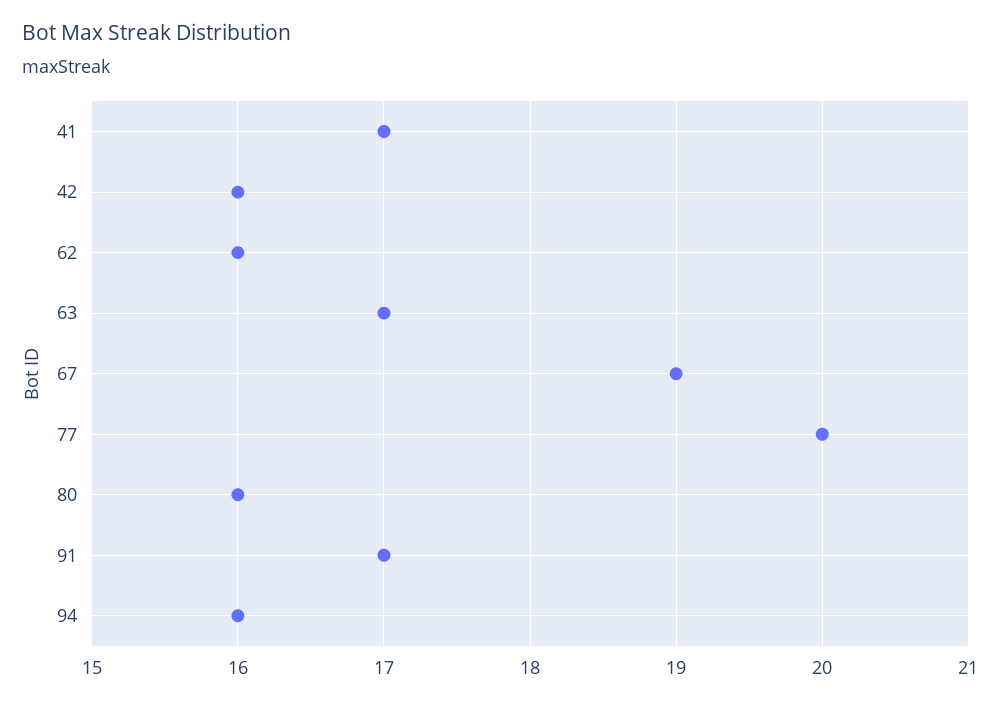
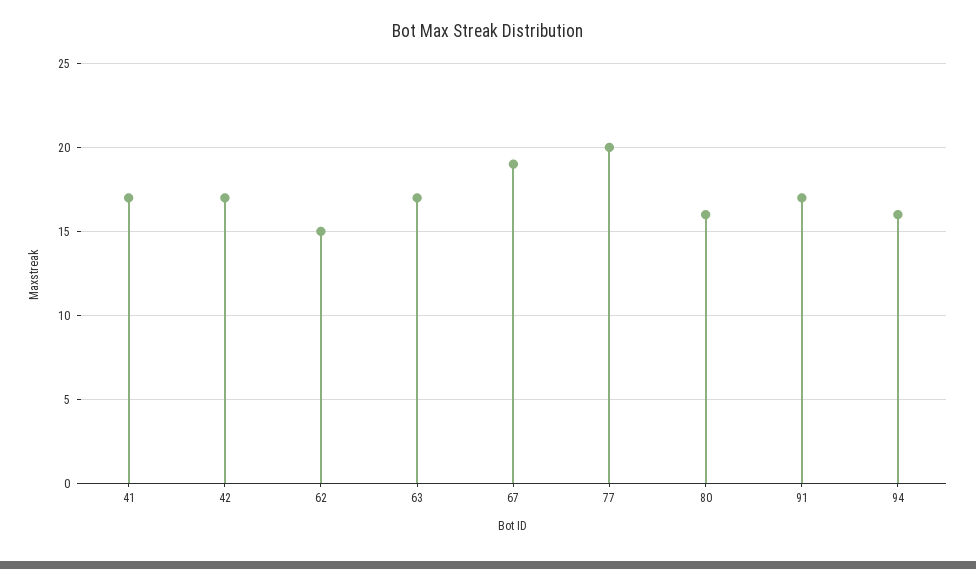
42: 16 -> 17
62: 16 -> 15

